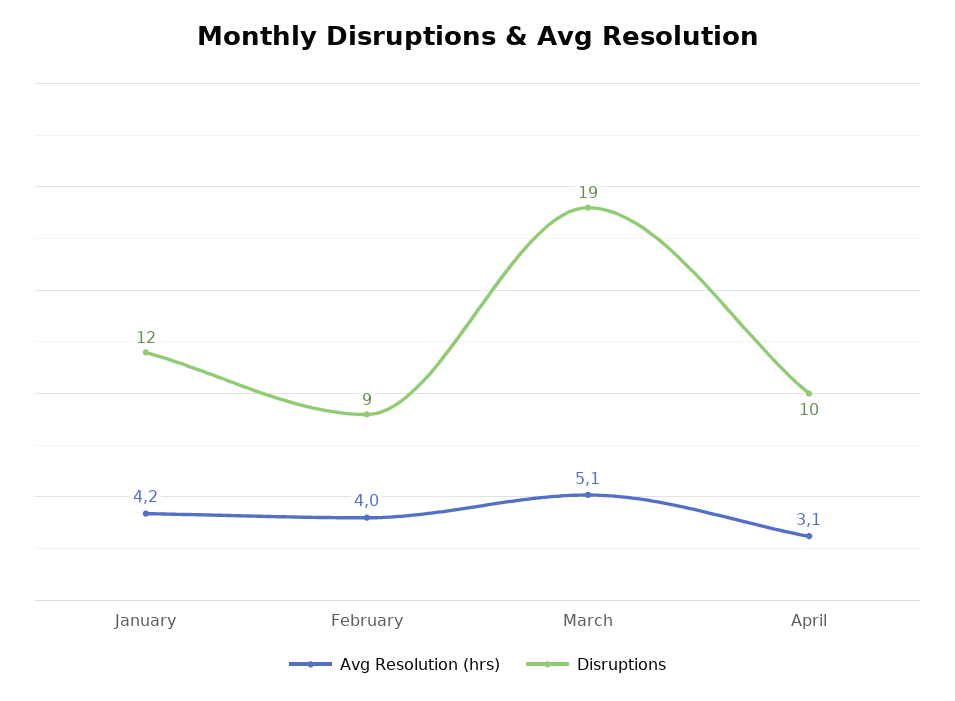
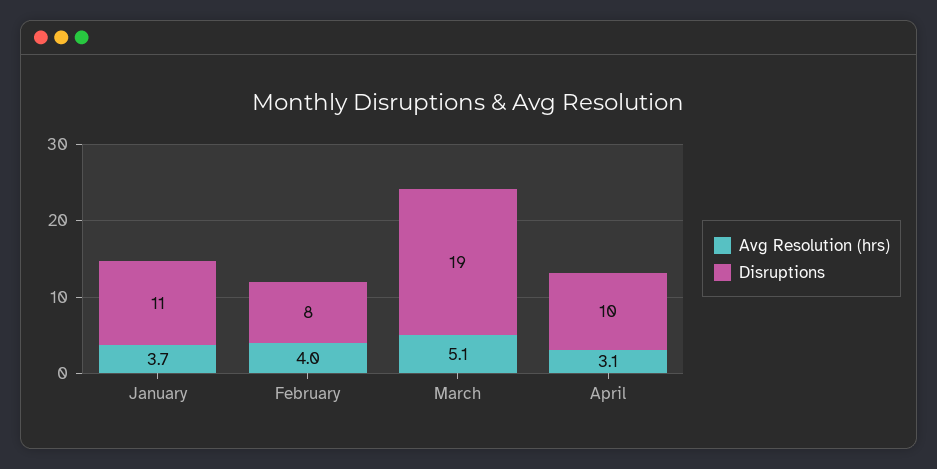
Avg Resolution (hrs), January: 4.2 -> 3.7
Disruptions, January: 12 -> 11
Disruptions, February: 9 -> 8

